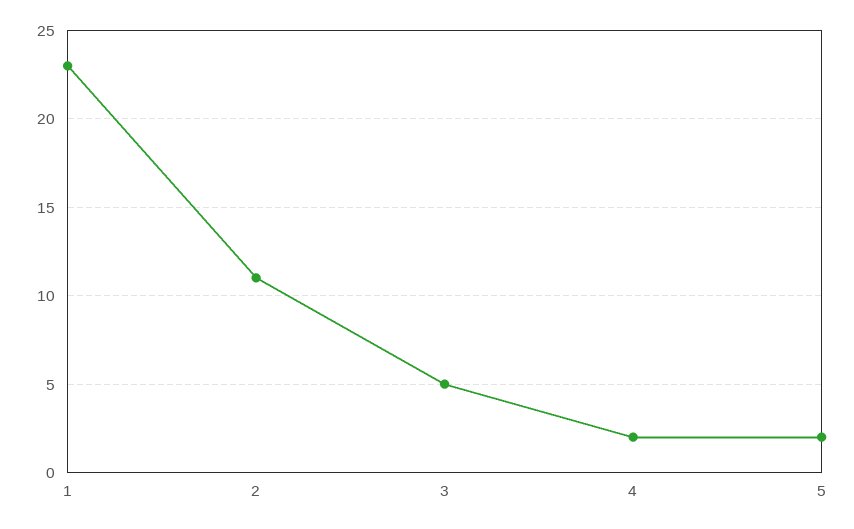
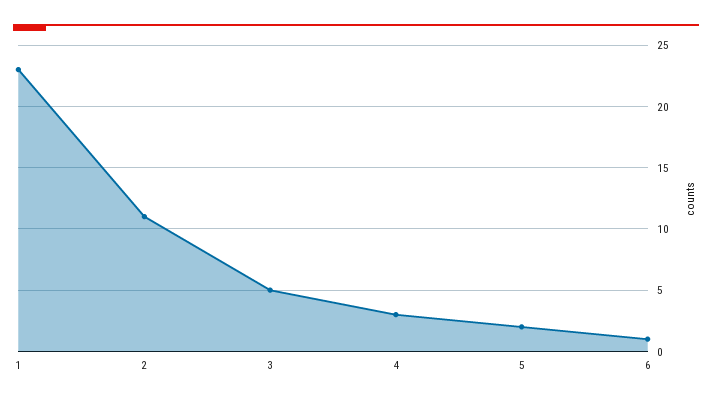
4: 2 -> 3
6: none -> 1

